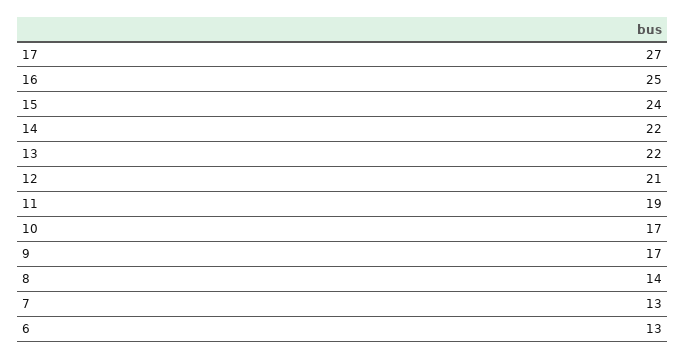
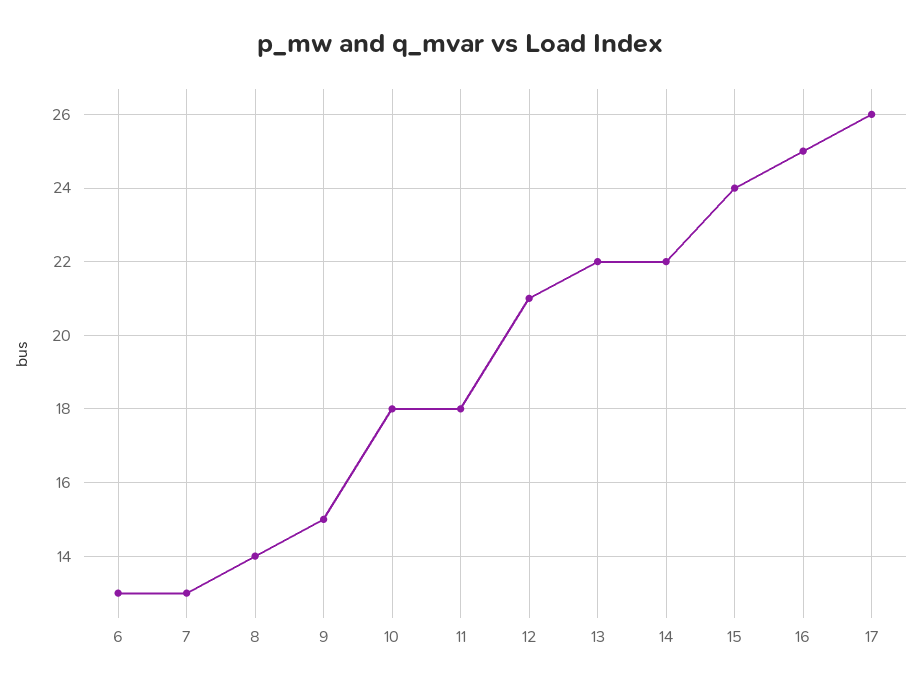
17: 27 -> 26
11: 19 -> 18
10: 17 -> 18
9: 17 -> 15

